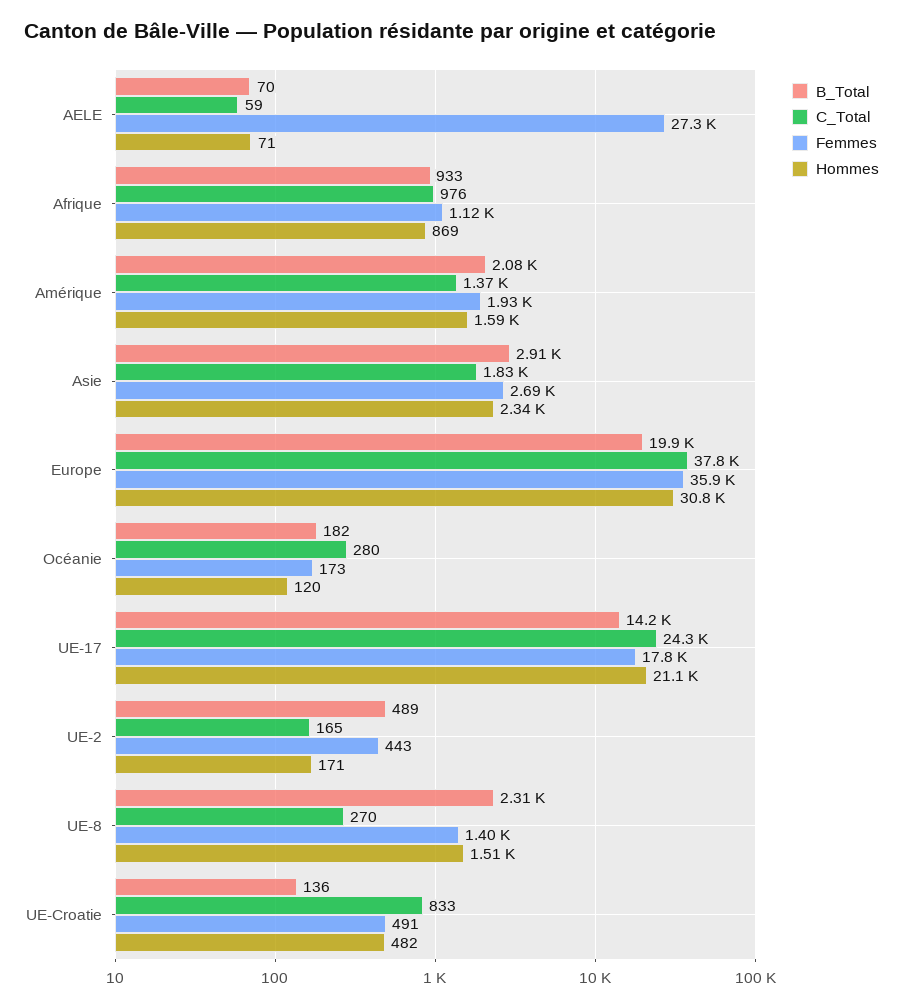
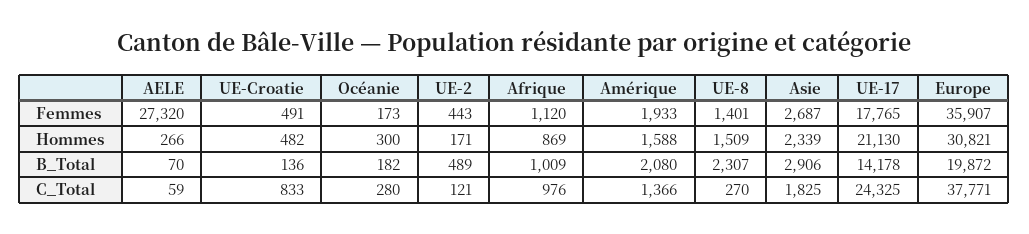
Hommes, AELE: 71 -> 266
B_Total, Afrique: 933 -> 1009
Hommes, Océanie: 120 -> 300
C_Total, UE-2: 165 -> 121

